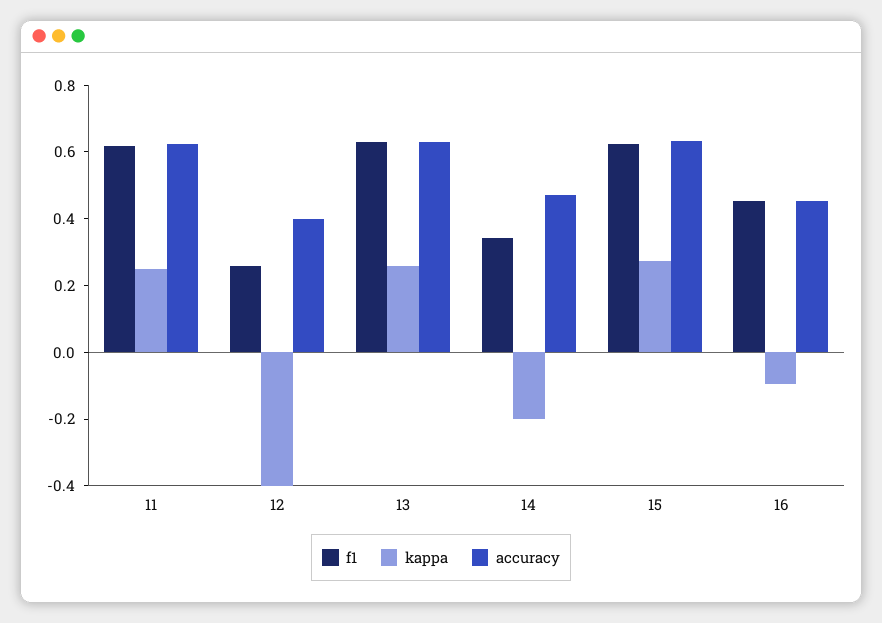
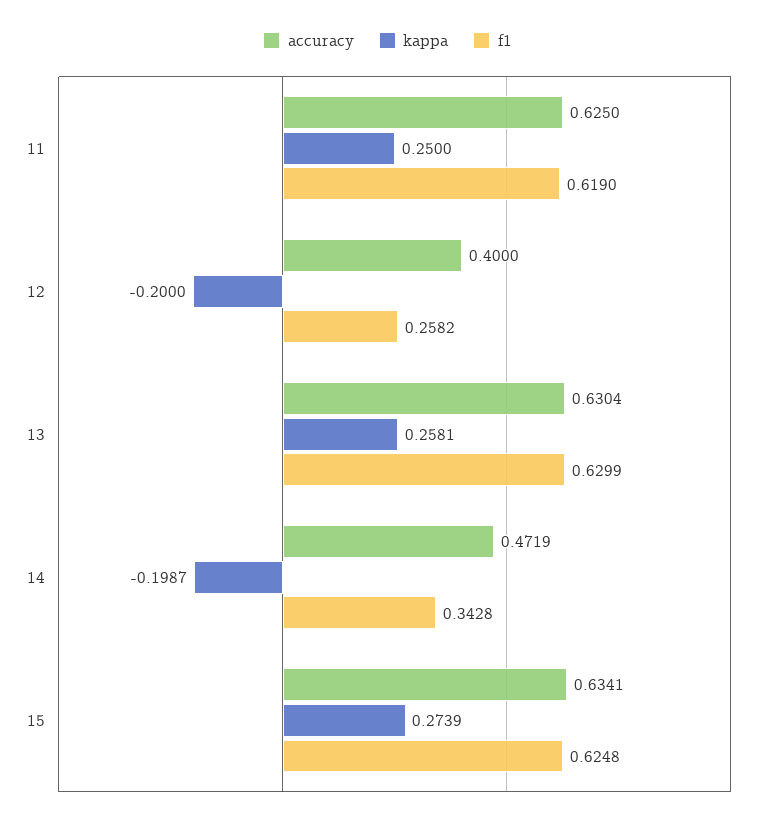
kappa, 12: -0.4 -> -0.2
f1, 16: 0.45 -> none
kappa, 16: -0.1 -> none
accuracy, 16: 0.45 -> none

